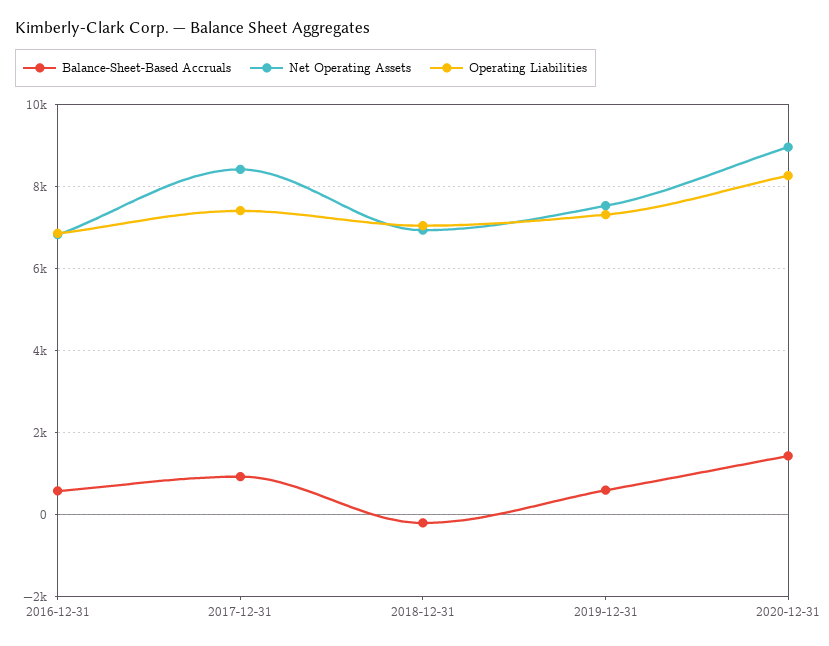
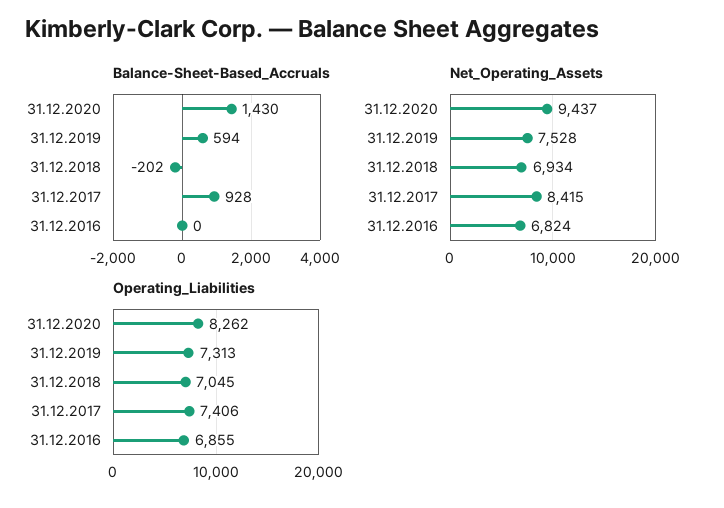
Balance-Sheet-Based Accruals, 2016-12-31: 600 -> 0
Net Operating Assets, 2020-12-31: 9000 -> 9437

